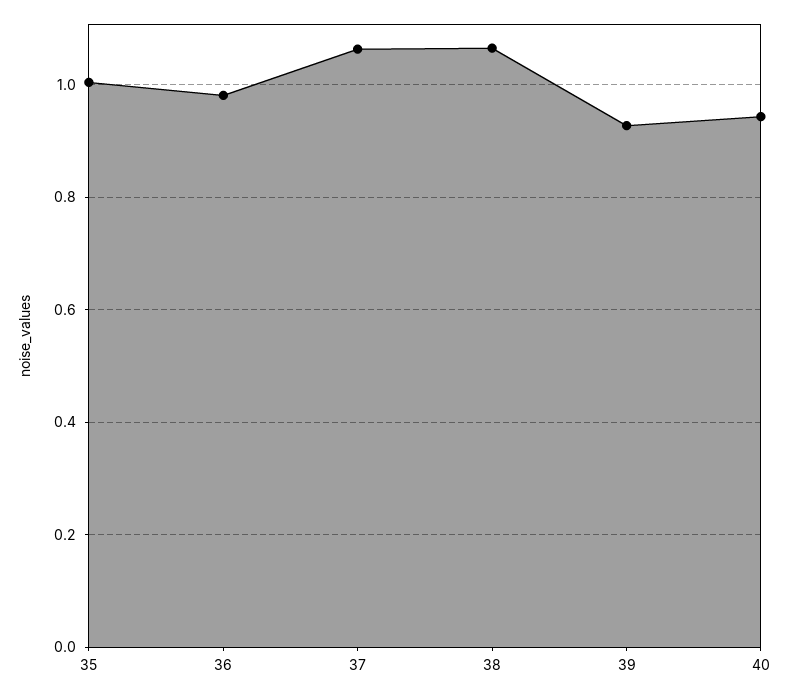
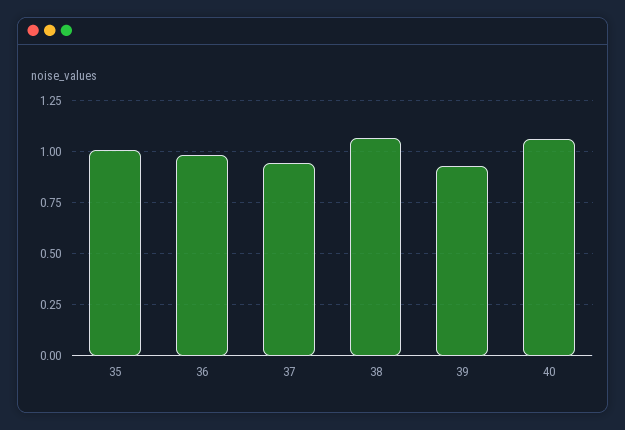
37: 1.06 -> 0.95
40: 0.94 -> 1.05

